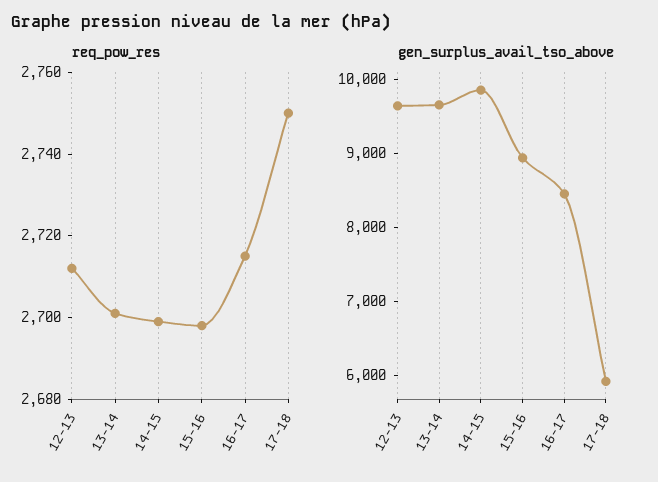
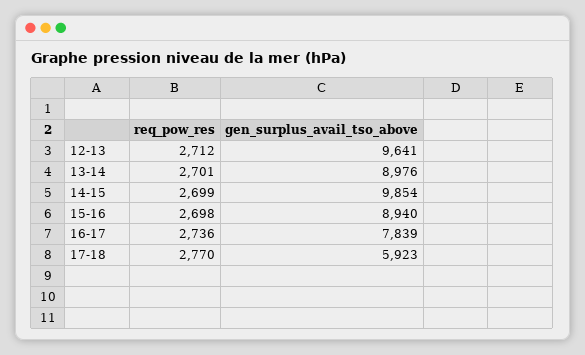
req_pow_res, 16-17: 2715 -> 2736
req_pow_res, 17-18: 2750 -> 2770
gen_surplus_avail_tso_above, 13-14: 9600 -> 8976
gen_surplus_avail_tso_above, 16-17: 8400 -> 7839

